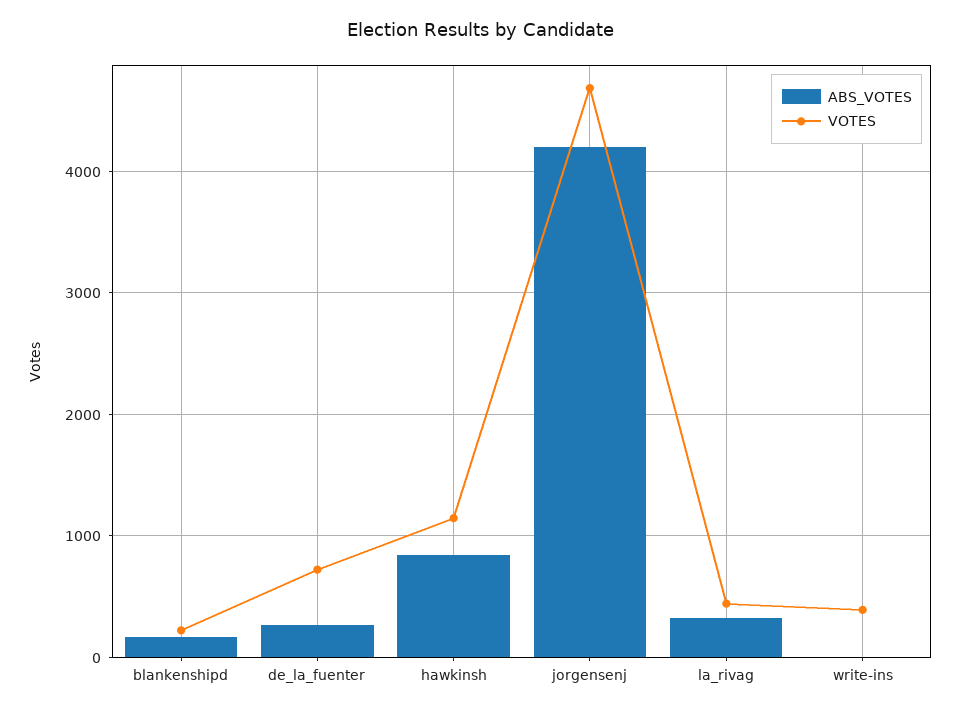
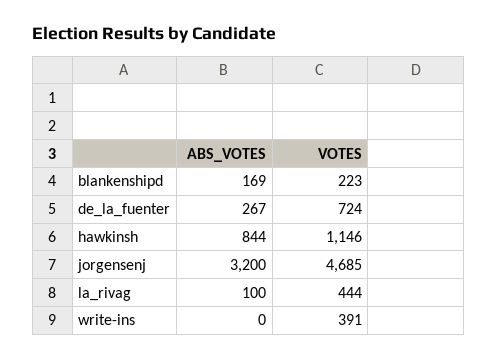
ABS_VOTES, jorgensenj: 4200 -> 3200
ABS_VOTES, la_rivag: 300 -> 100

